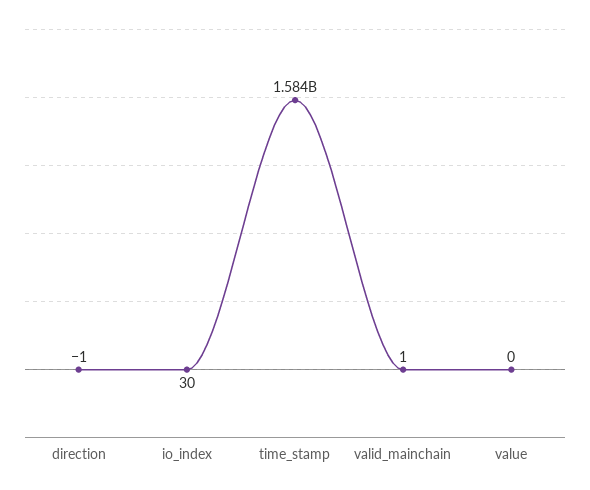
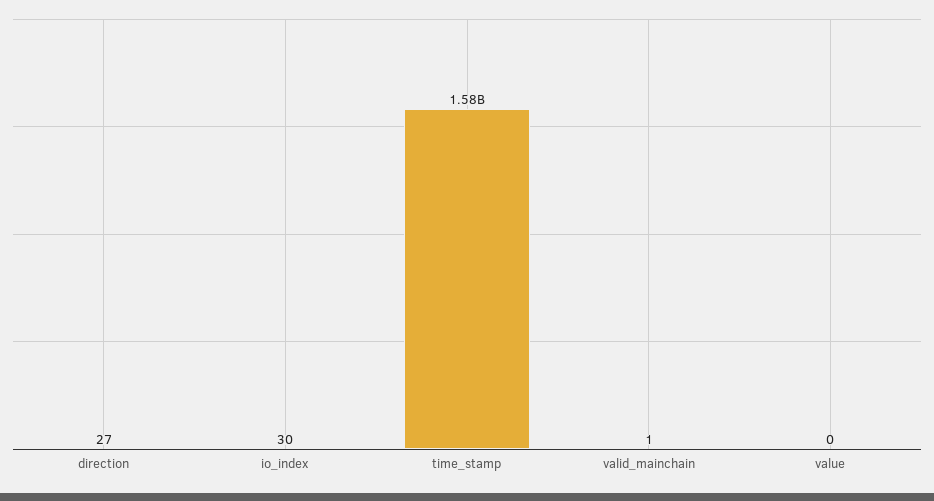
direction: -1 -> 27

